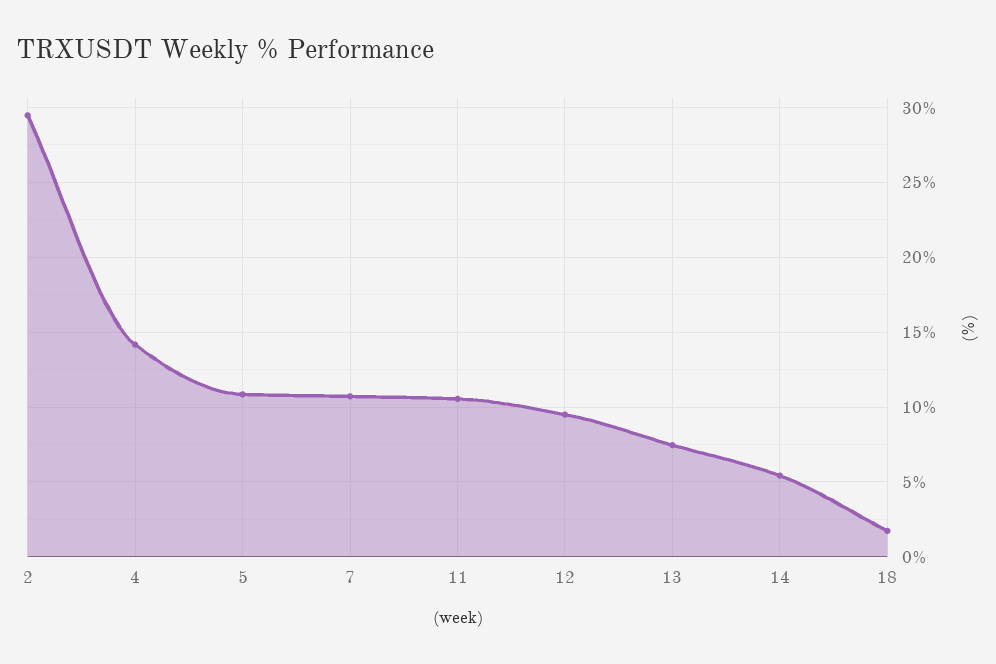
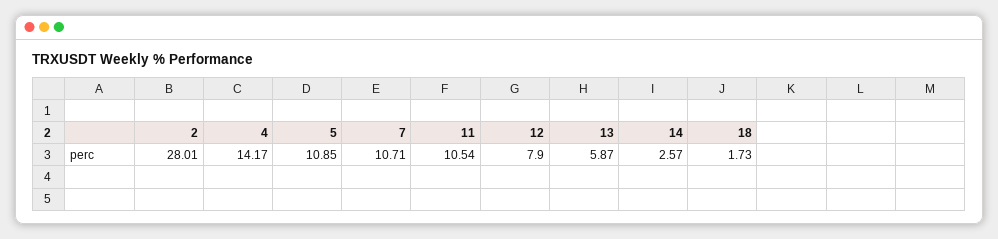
2: 29.5 -> 28.01
12: 9.5 -> 7.9
13: 7.5 -> 5.87
14: 5.5 -> 2.57

